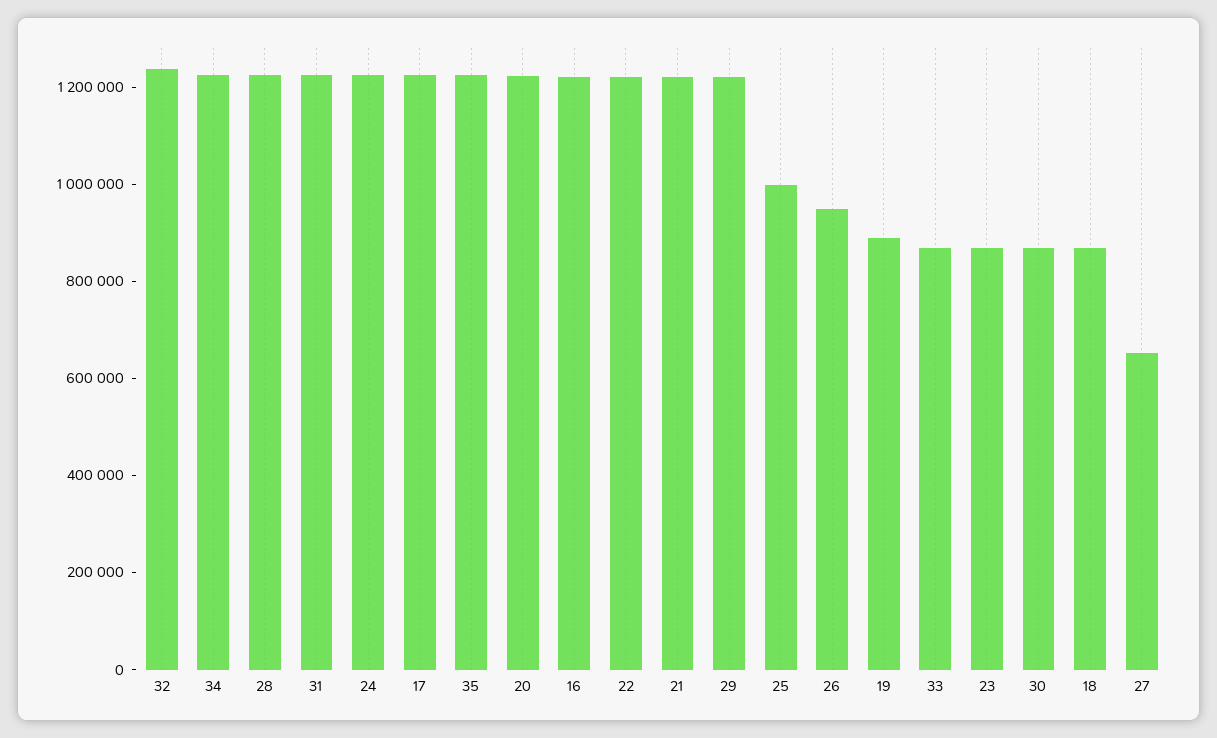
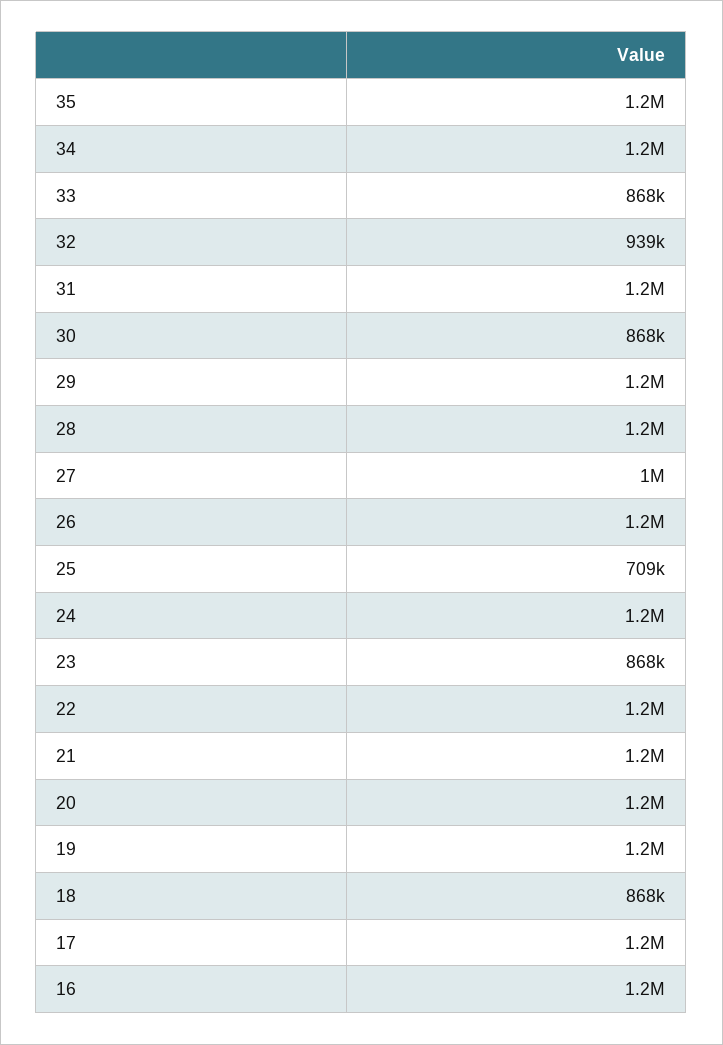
32: 1250000 -> 939000
25: 1000000 -> 709000
26: 950000 -> 1200000
19: 900000 -> 1200000
27: 650000 -> 1000000

